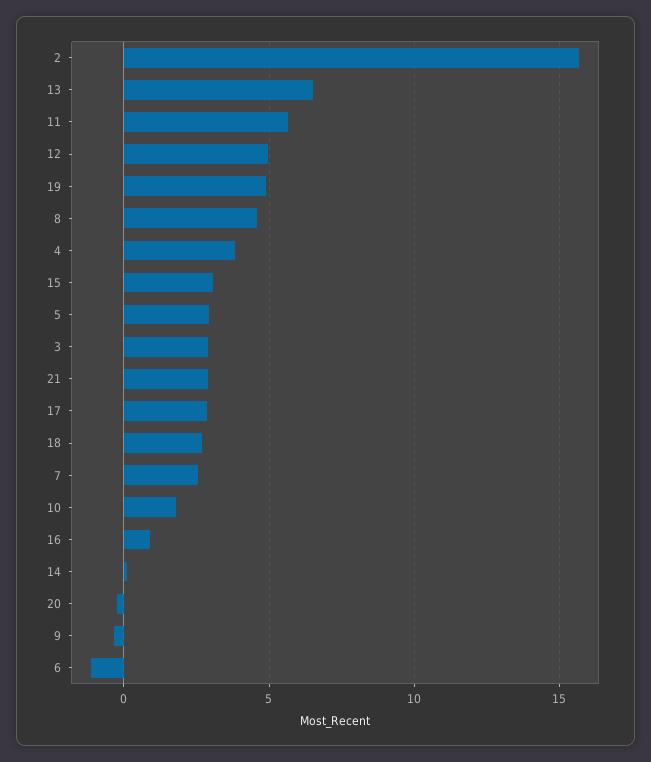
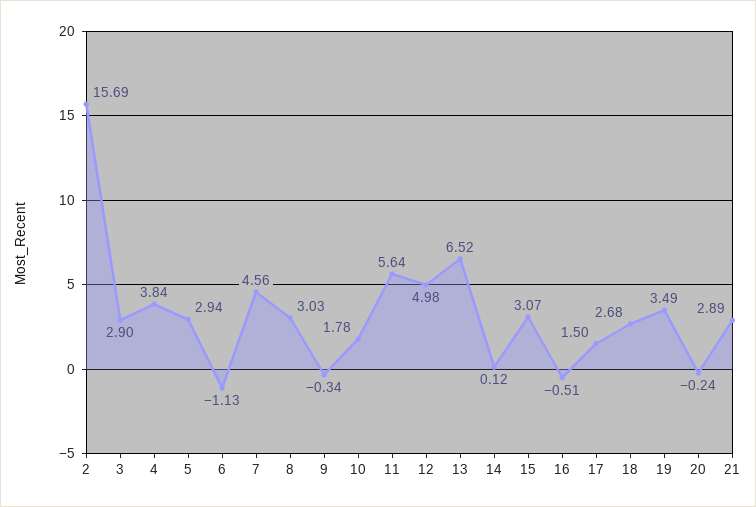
19: 5 -> 3.49
8: 4.5 -> 3.03
17: 3 -> 1.5
7: 2.5 -> 4.56
16: 1 -> -0.51

